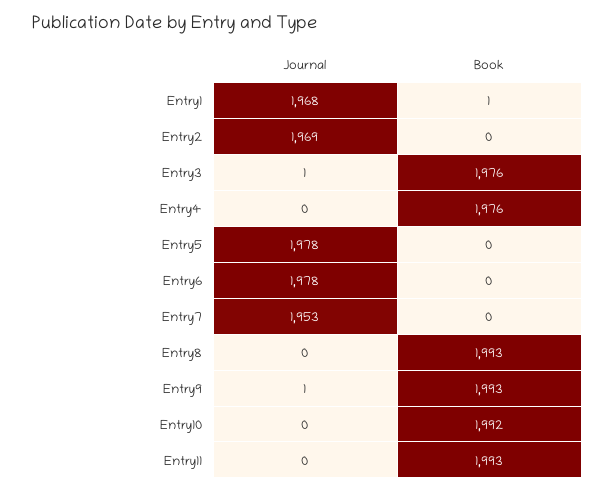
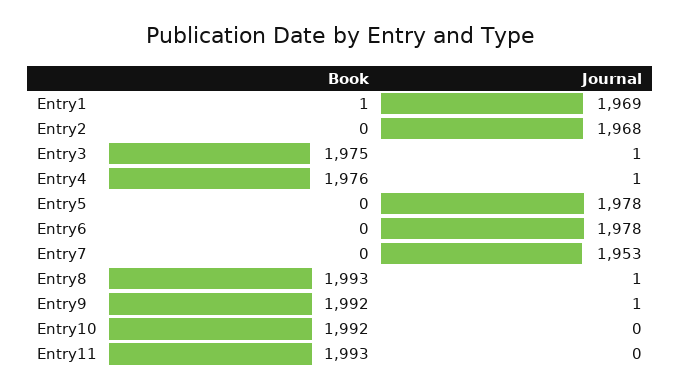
Journal, Entry1: 1968 -> 1969
Journal, Entry2: 1969 -> 1968
Book, Entry3: 1976 -> 1975
Journal, Entry4: 0 -> 1
Journal, Entry8: 0 -> 1
Book, Entry9: 1993 -> 1992

